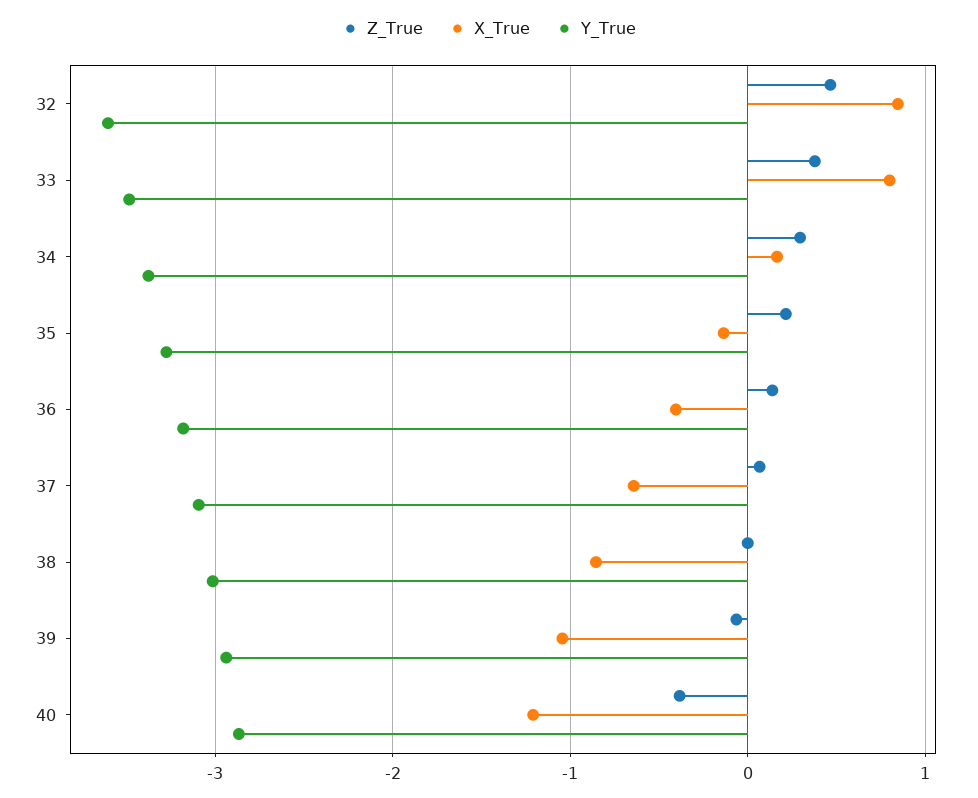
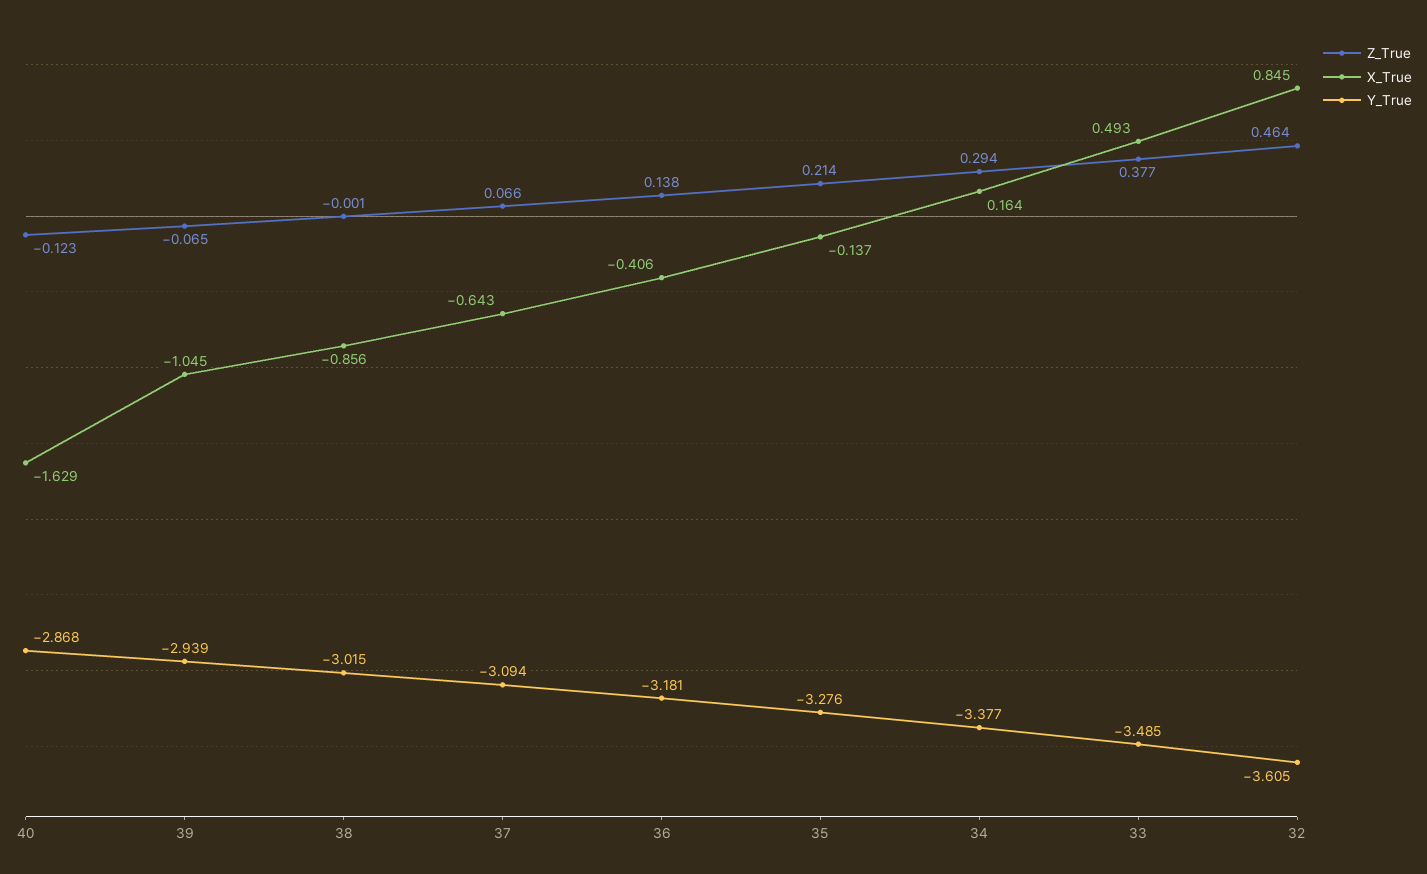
X_True, 33: 0.8 -> 0.493
Z_True, 40: -0.4 -> -0.123
X_True, 40: -1.2 -> -1.629

